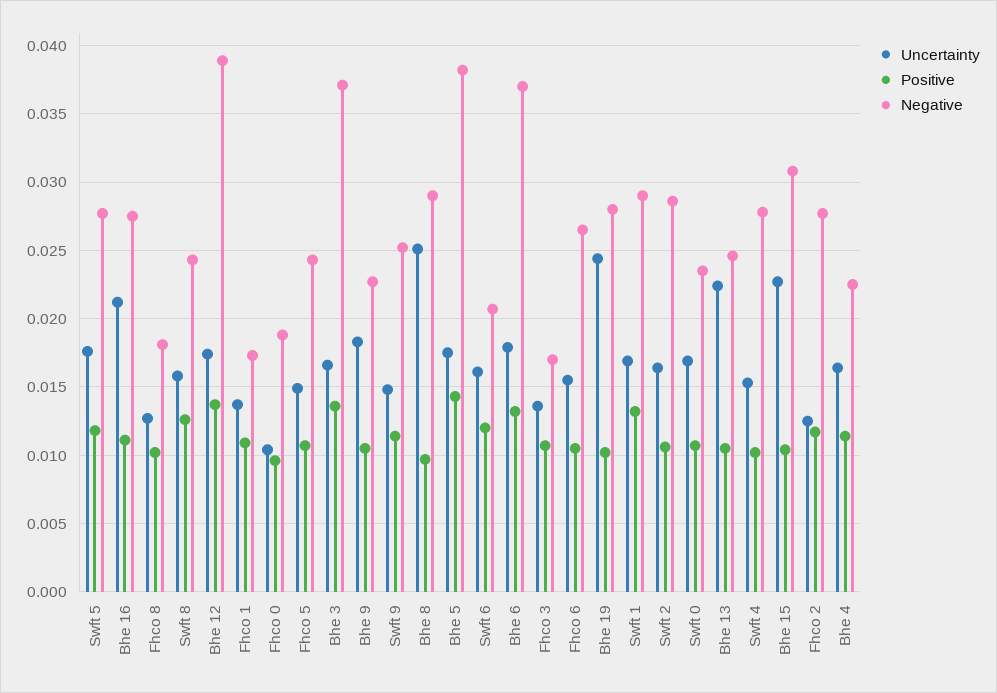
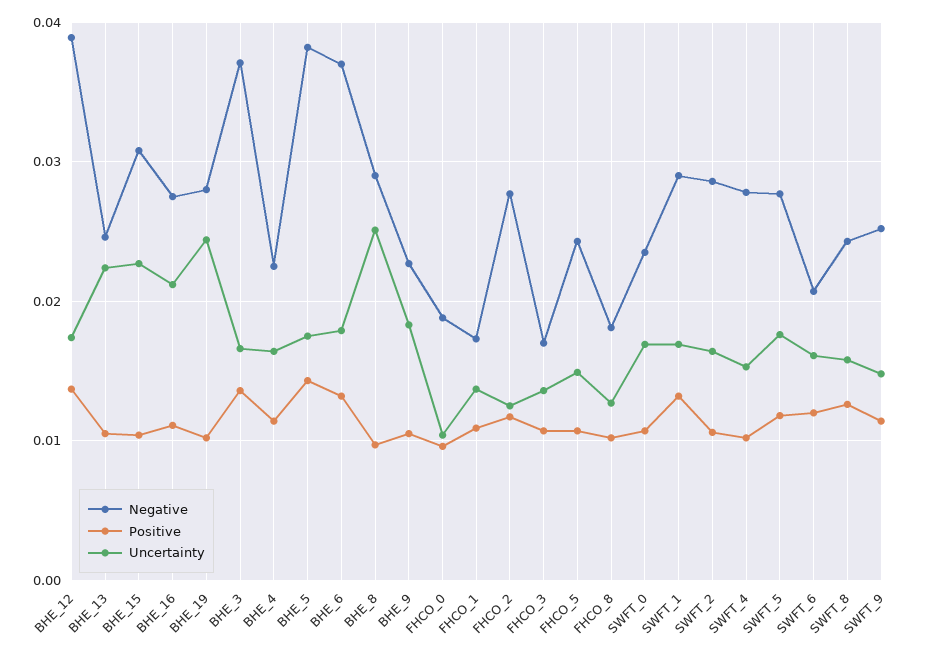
Uncertainty, Fhco 6: 0.0155 -> none
Positive, Fhco 6: 0.0105 -> none
Negative, Fhco 6: 0.0265 -> none

